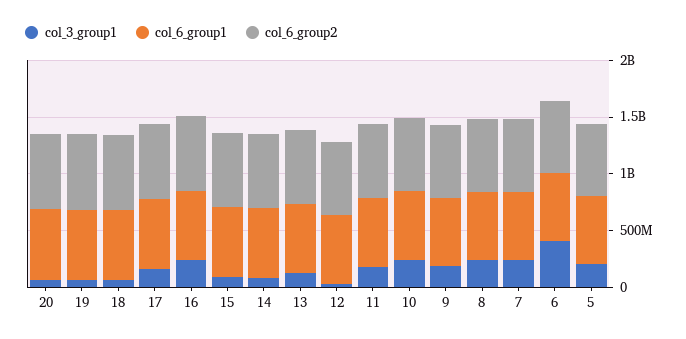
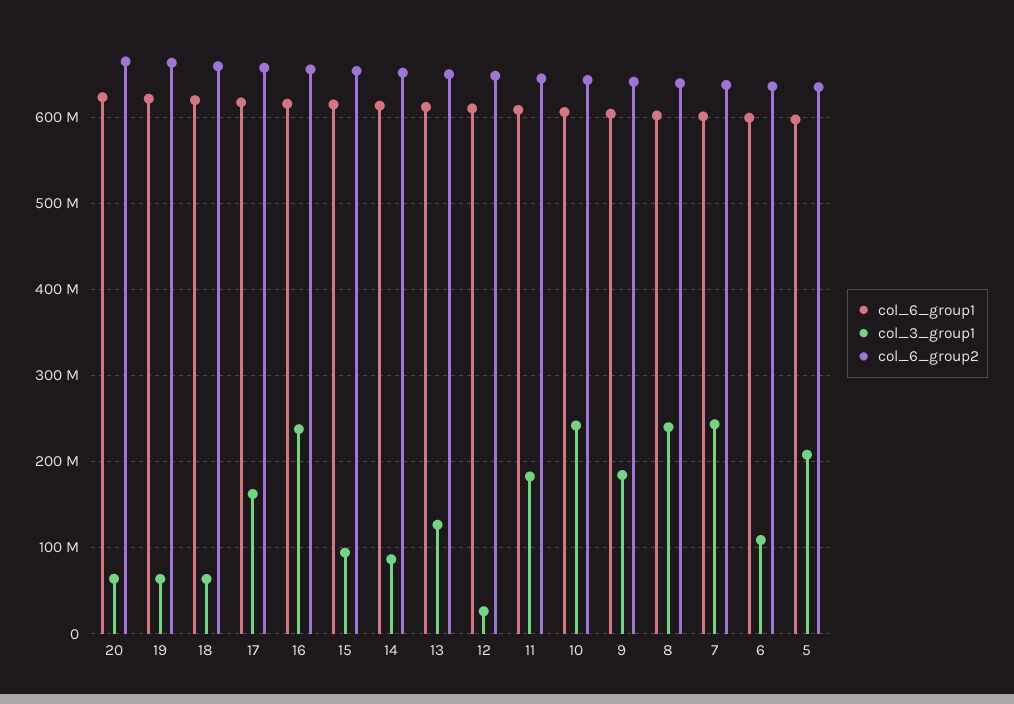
col_3_group1, 6: 400000000 -> 110000000

